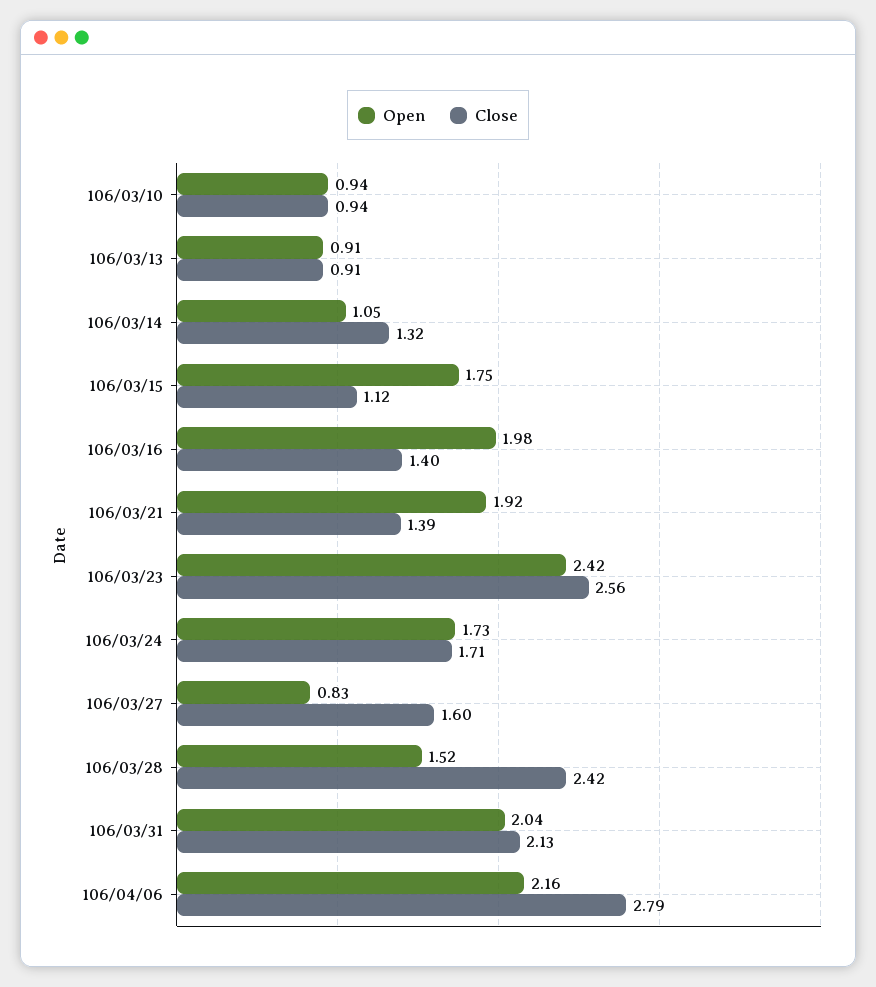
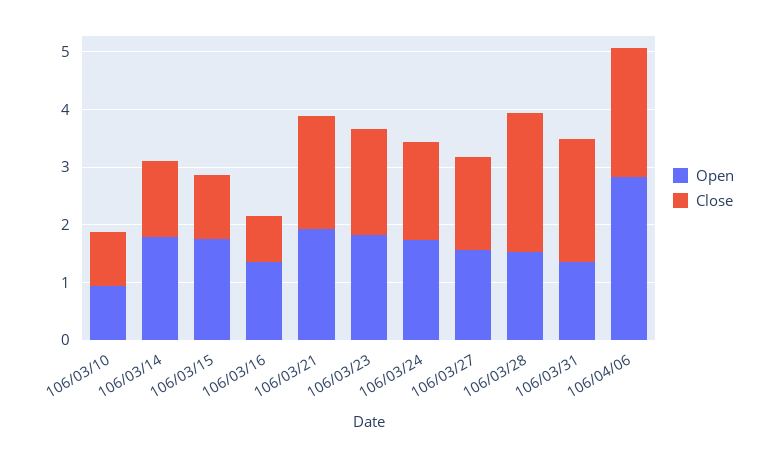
Open, 106/03/13: 0.91 -> none
Close, 106/03/13: 0.91 -> none
Open, 106/03/14: 1.05 -> 1.8
Open, 106/03/16: 1.98 -> 1.4
Close, 106/03/16: 1.4 -> 0.8
Close, 106/03/21: 1.39 -> 2
Open, 106/03/23: 2.42 -> 1.8
Close, 106/03/23: 2.56 -> 1.8
Open, 106/03/27: 0.83 -> 1.6
Open, 106/03/31: 2.04 -> 1.4
Open, 106/04/06: 2.16 -> 2.8
Close, 106/04/06: 2.79 -> 2.2

